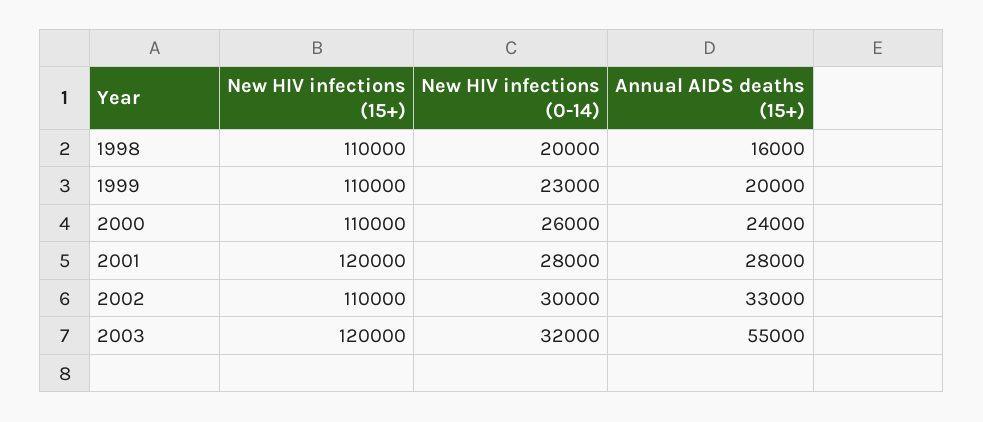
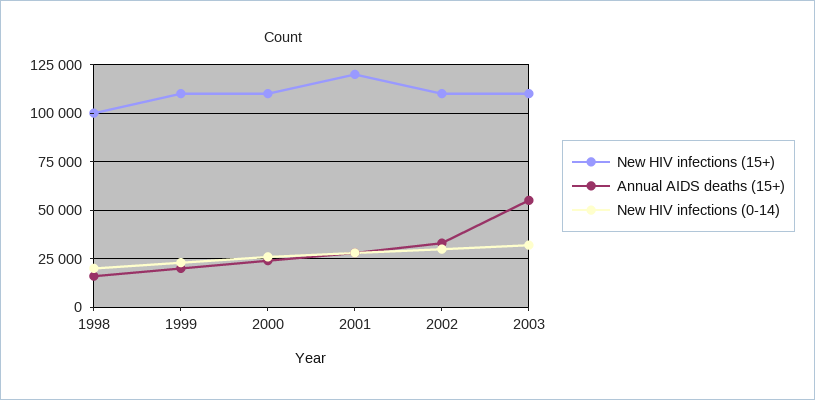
New HIV infections (15+), 1998: 110000 -> 100000
New HIV infections (15+), 2003: 120000 -> 110000

